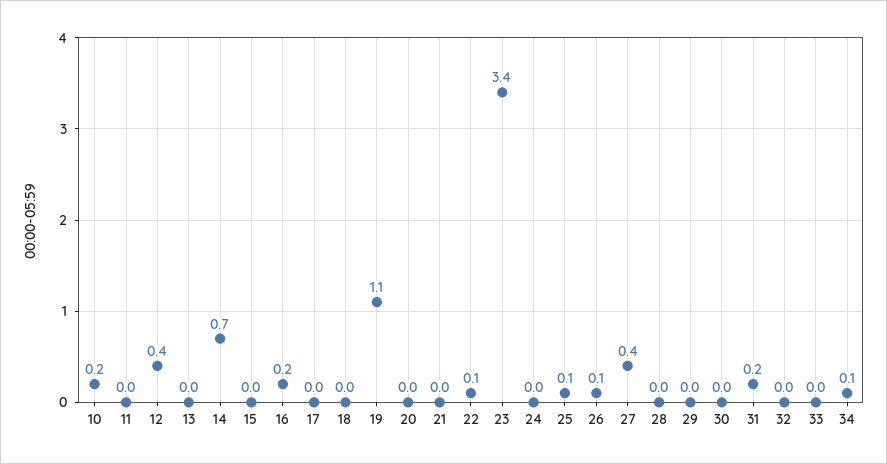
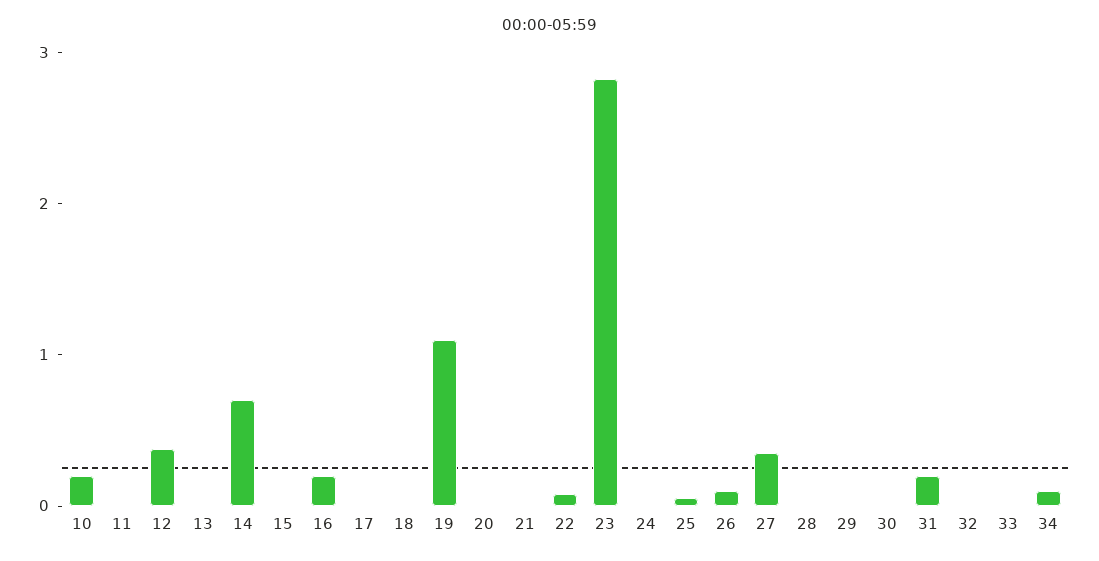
23: 3.4 -> 2.8

